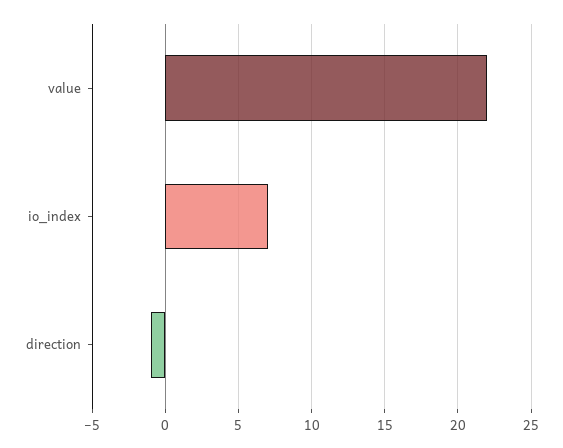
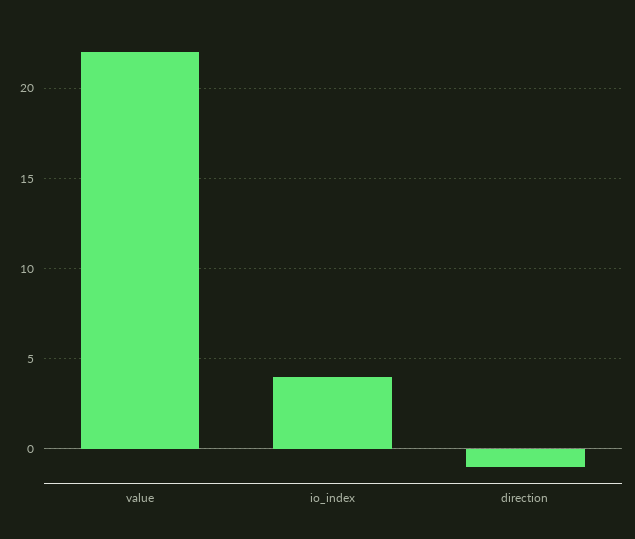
io_index: 7 -> 4

